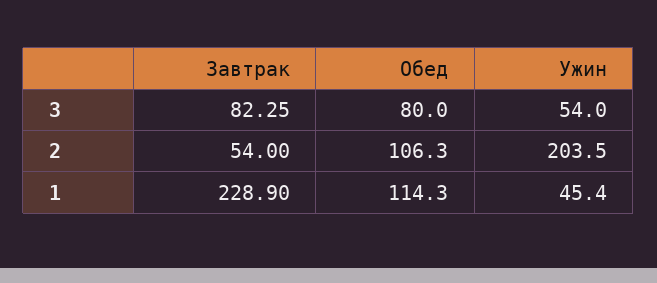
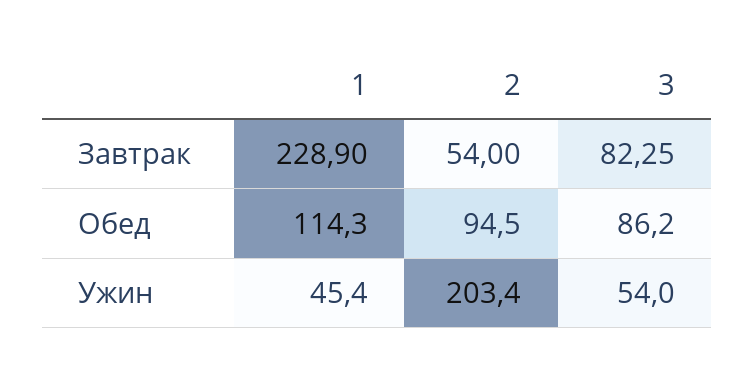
Обед, 3: 80 -> 86.2
Обед, 2: 106.3 -> 94.5
Ужин, 2: 203.5 -> 203.4

